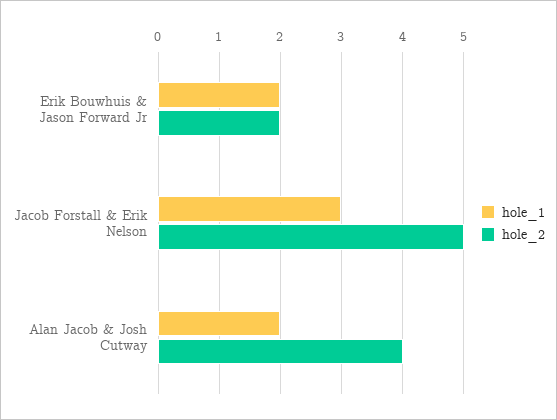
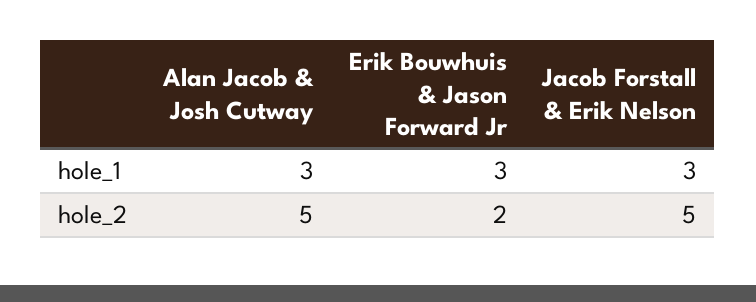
hole_1, Erik Bouwhuis & Jason Forward Jr: 2 -> 3
hole_1, Alan Jacob & Josh Cutway: 2 -> 3
hole_2, Alan Jacob & Josh Cutway: 4 -> 5

